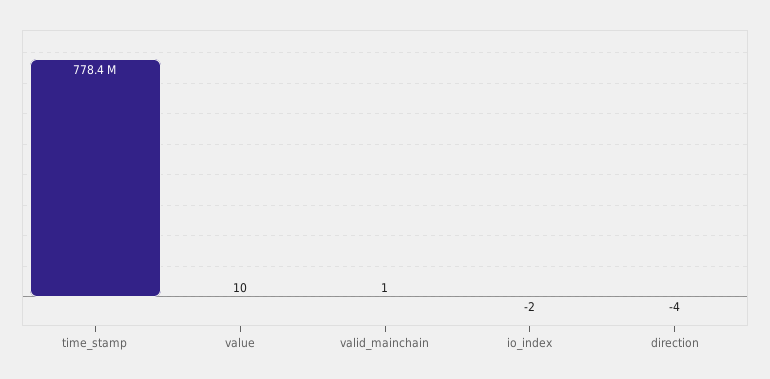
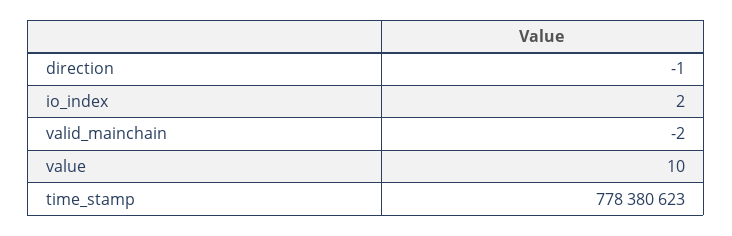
valid_mainchain: 1 -> -2
io_index: -2 -> 2
direction: -4 -> -1

